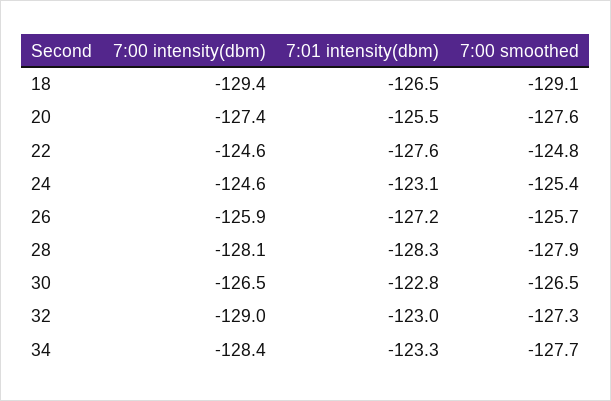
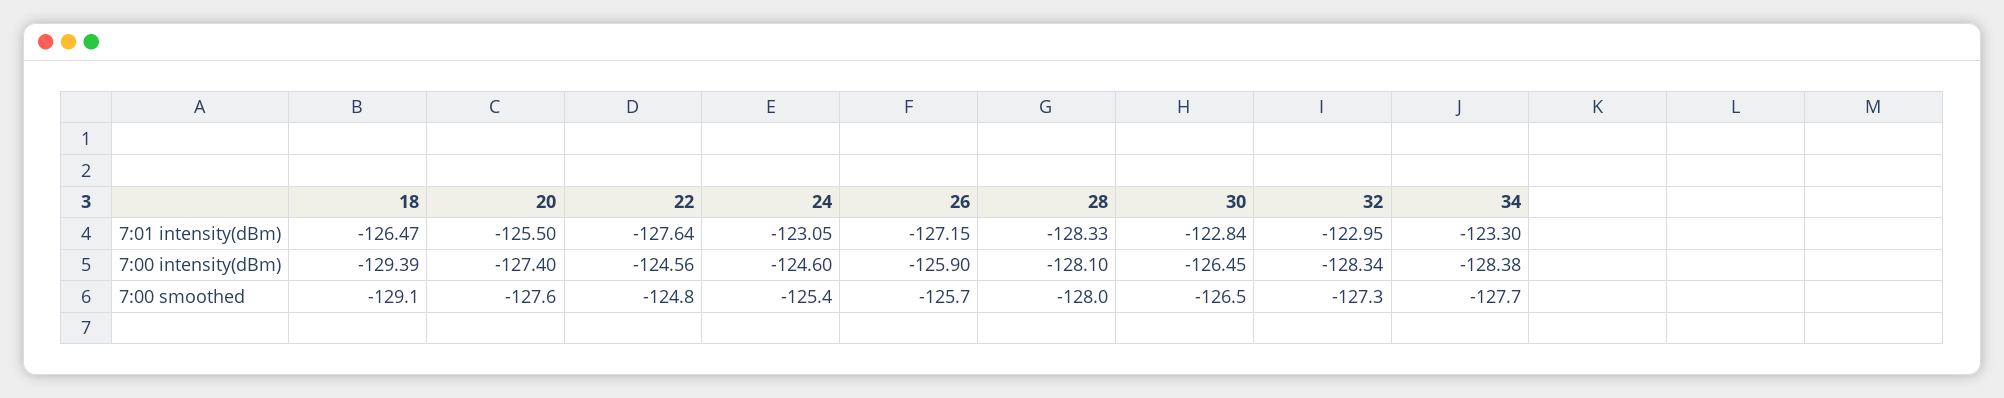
7:00 smoothed, 28: -127.9 -> -128
7:00 intensity(dbm), 32: -129 -> -128.34

